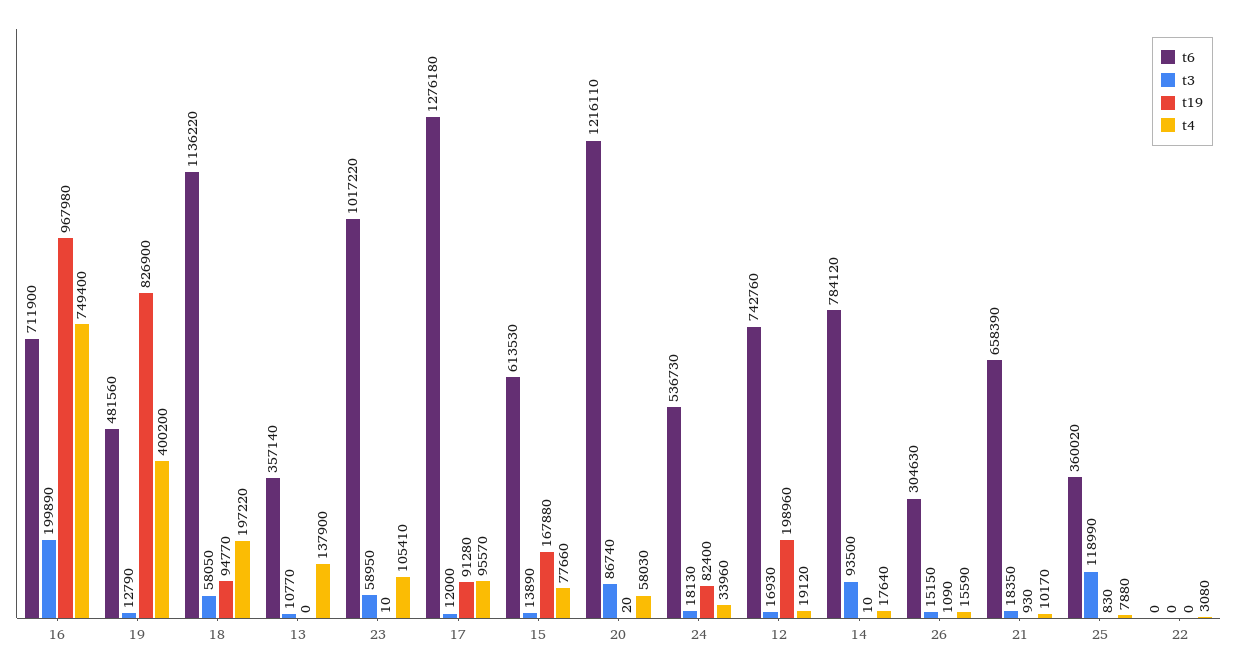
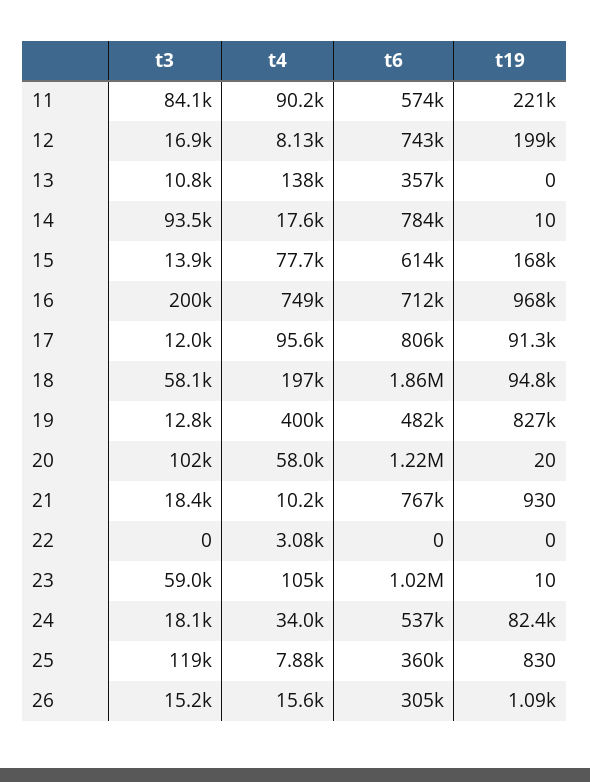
t6, 18: 1136220 -> 1860000
t6, 17: 1276180 -> 806000
t3, 20: 86740 -> 102000
t4, 12: 19120 -> 8130
t6, 21: 658390 -> 767000
t3, 11: none -> 84100
t4, 11: none -> 90200
t6, 11: none -> 574000
t19, 11: none -> 221000

